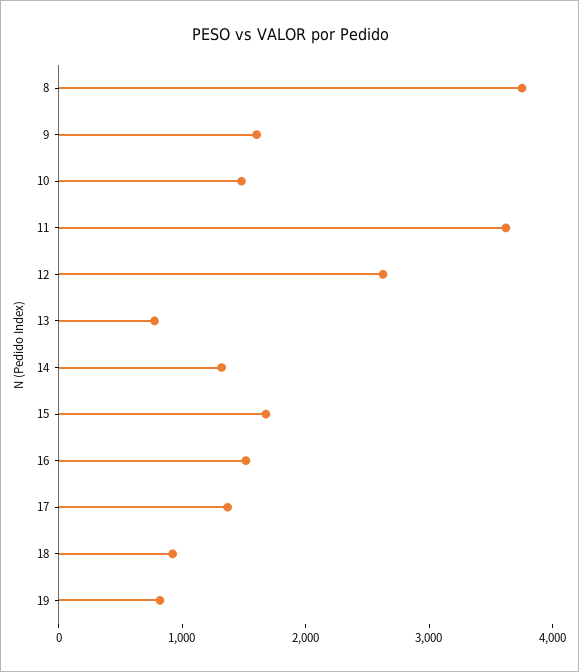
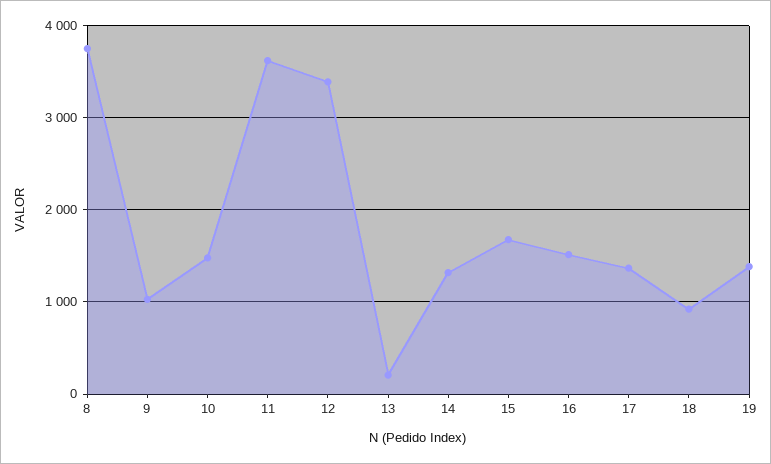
9: 1600 -> 1000
12: 2600 -> 3400
13: 800 -> 200
19: 800 -> 1400

